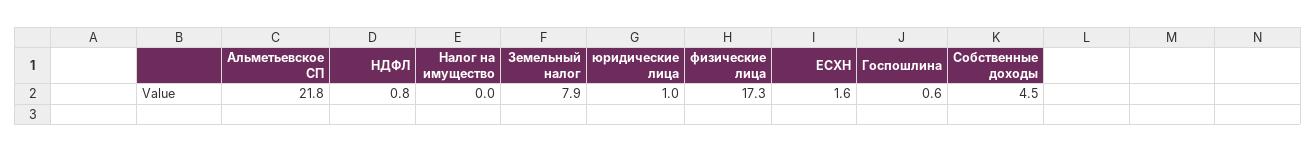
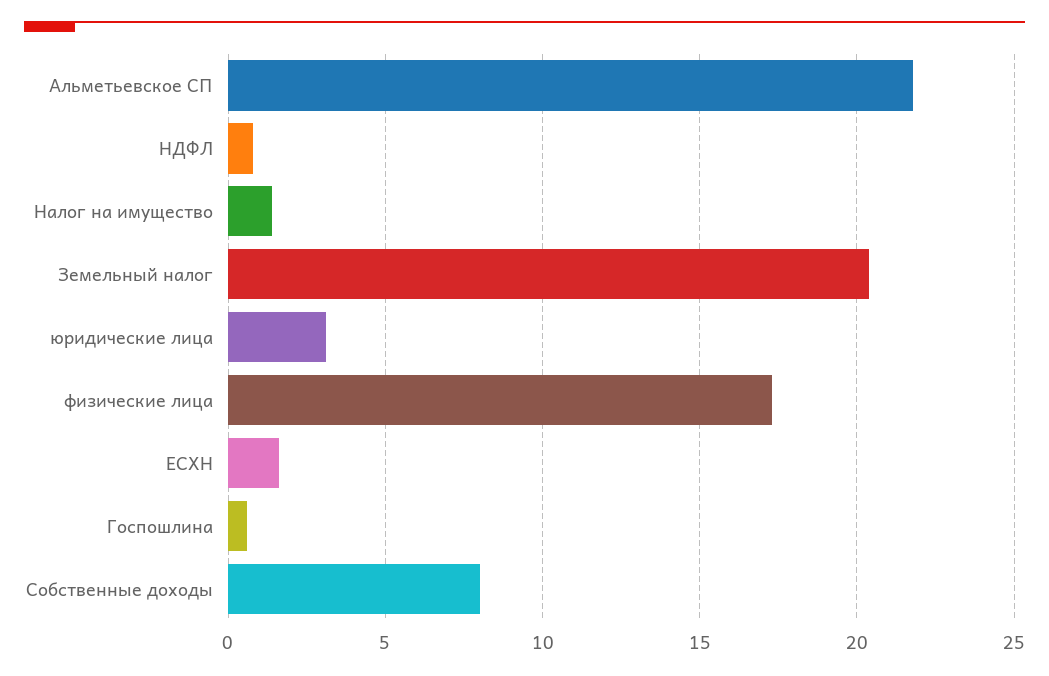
Налог на имущество: 0 -> 1.5
Земельный налог: 7.9 -> 20.5
юридические лица: 1 -> 3
Собственные доходы: 4.5 -> 8

